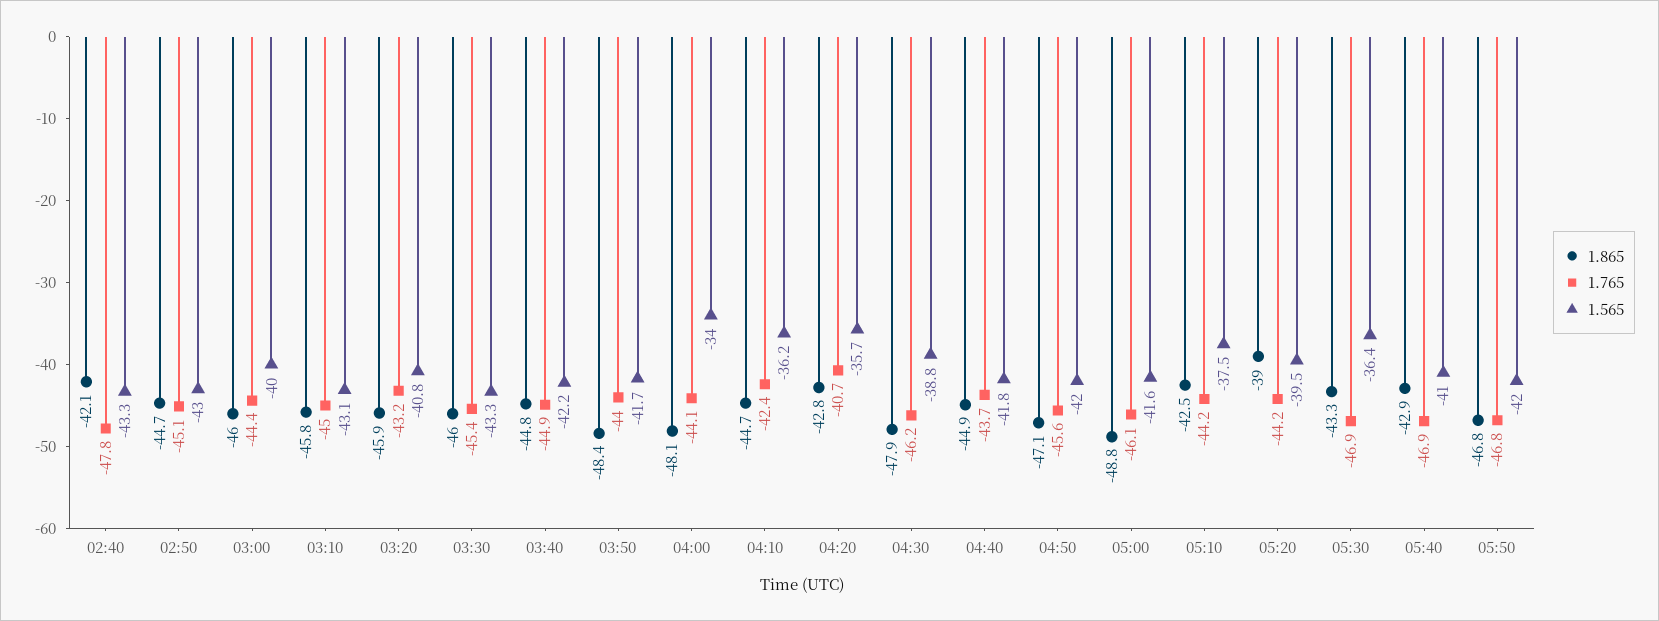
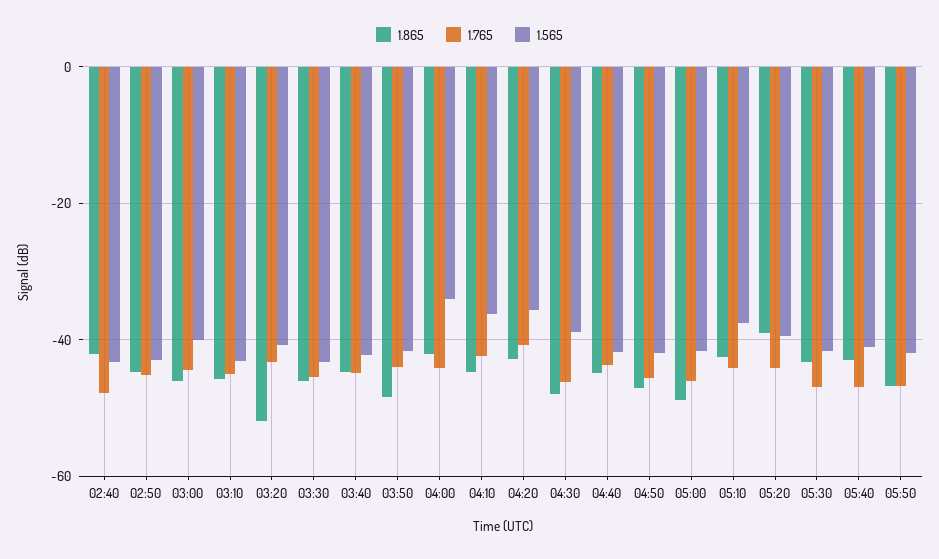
1.865, 03:20: -45.9 -> -52
1.865, 04:00: -48.1 -> -42
1.565, 05:30: -36.4 -> -42

